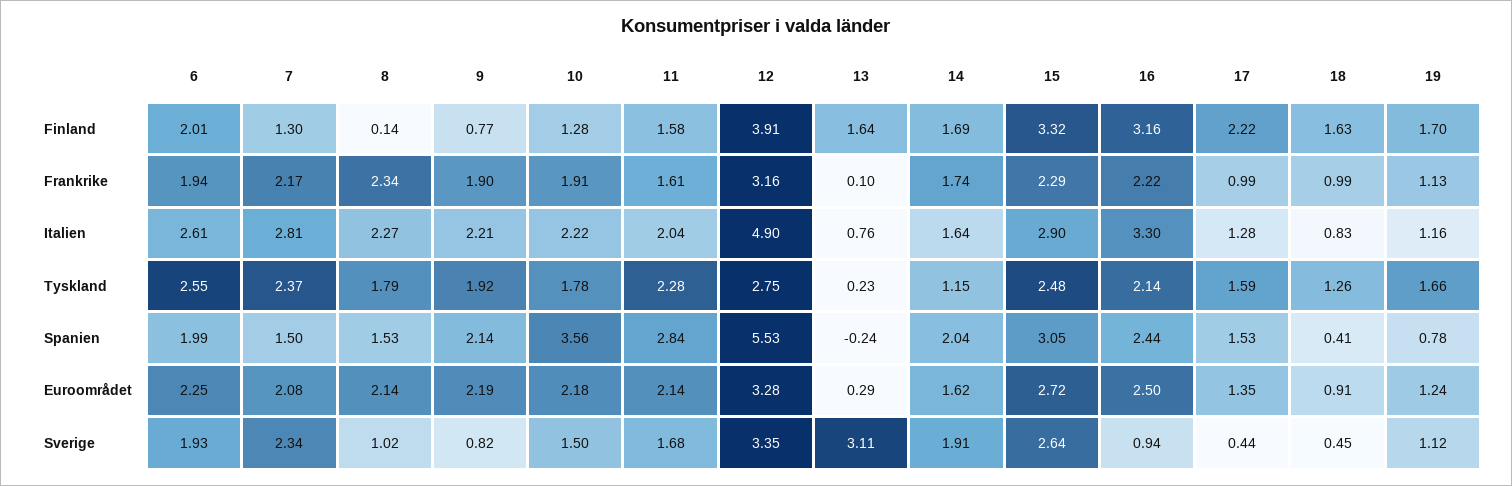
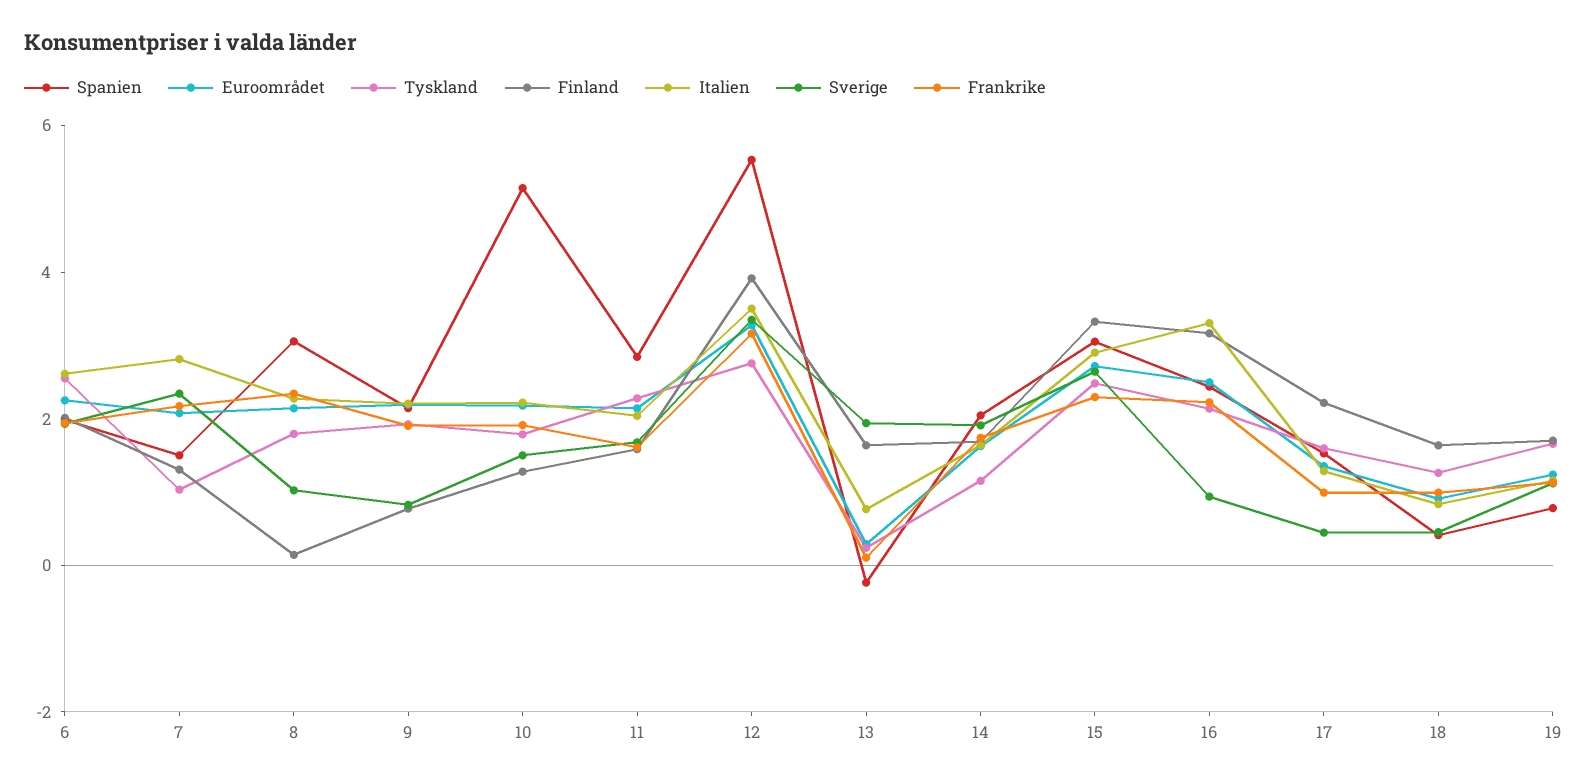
Italien, 12: 4.9 -> 3.5
Tyskland, 7: 2.37 -> 1
Spanien, 8: 1.53 -> 3
Spanien, 10: 3.56 -> 5
Sverige, 13: 3.11 -> 2

